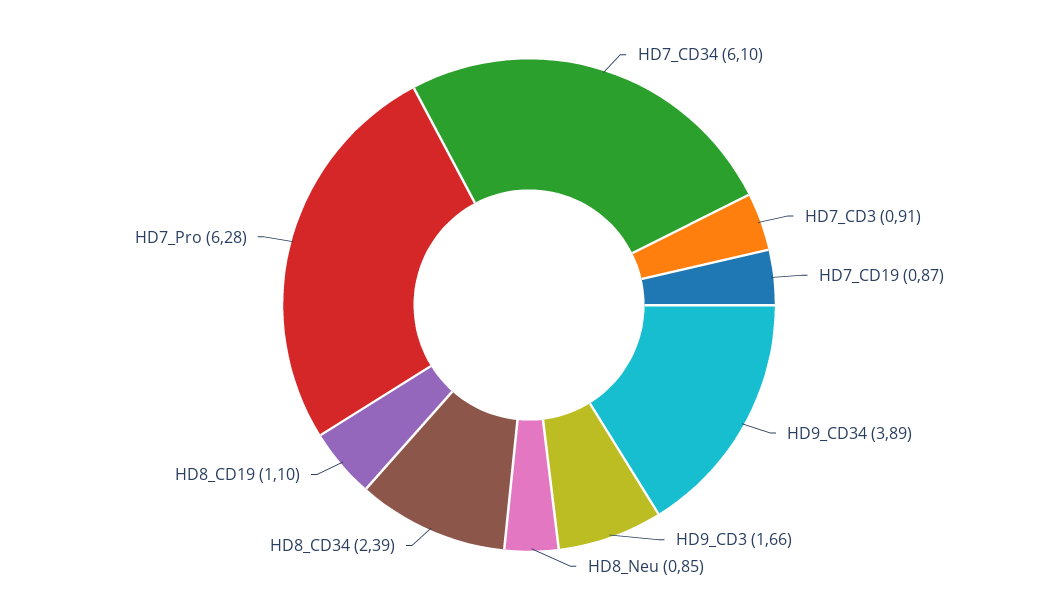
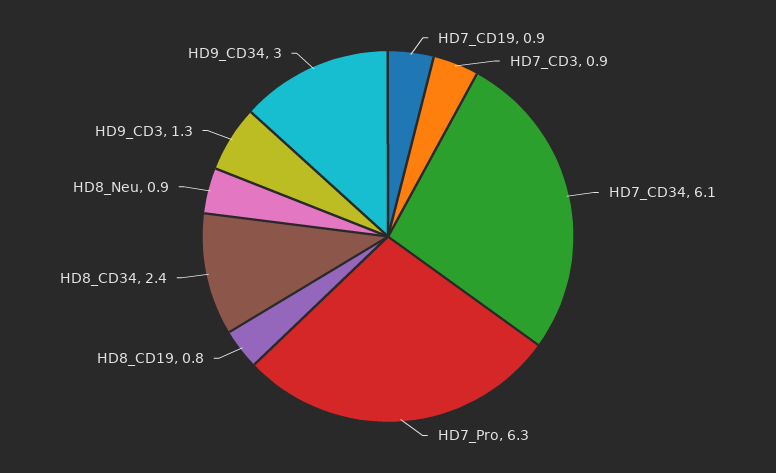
HD9_CD34: 3.89 -> 3
HD9_CD3: 1.66 -> 1.3
HD8_CD19: 1.1 -> 0.8

